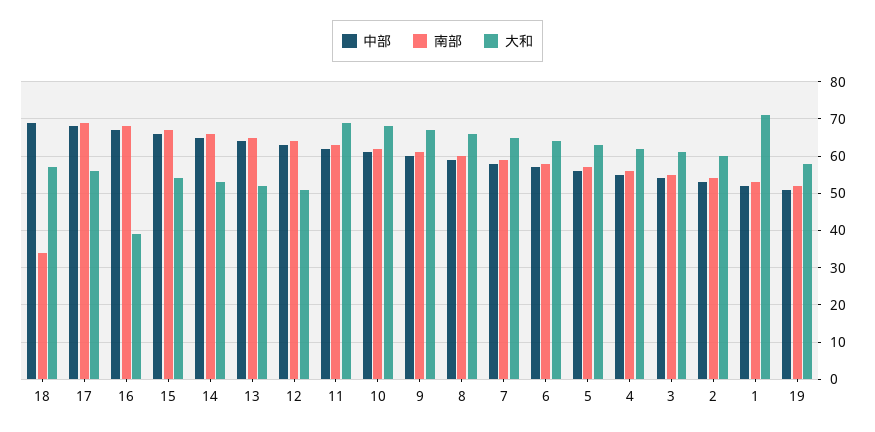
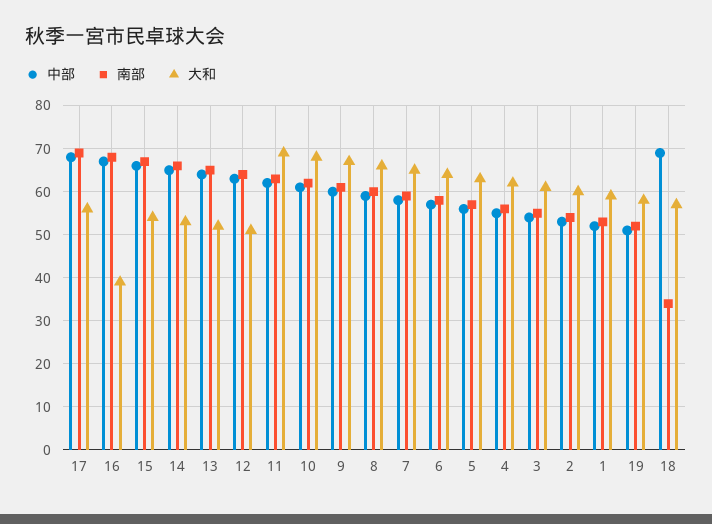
大和, 1: 70 -> 60

